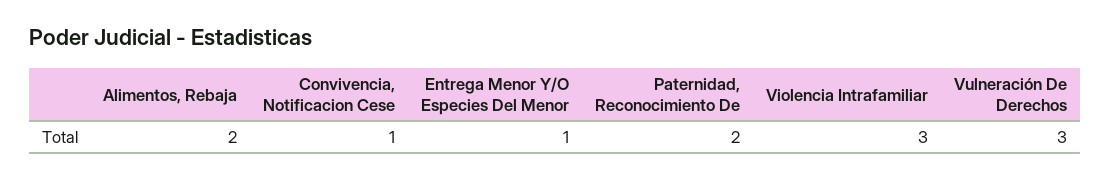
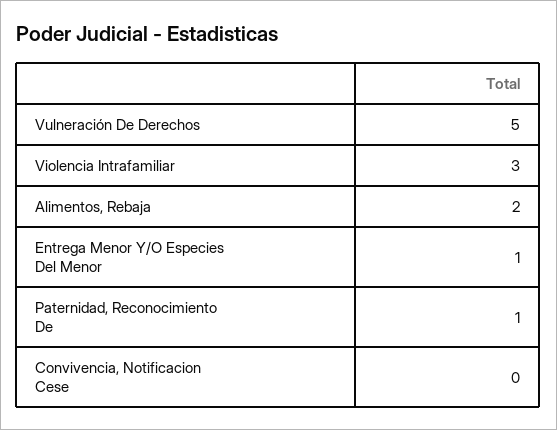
Convivencia, Notificacion Cese: 1 -> 0
Paternidad, Reconocimiento De: 2 -> 1
Vulneración De Derechos: 3 -> 5

